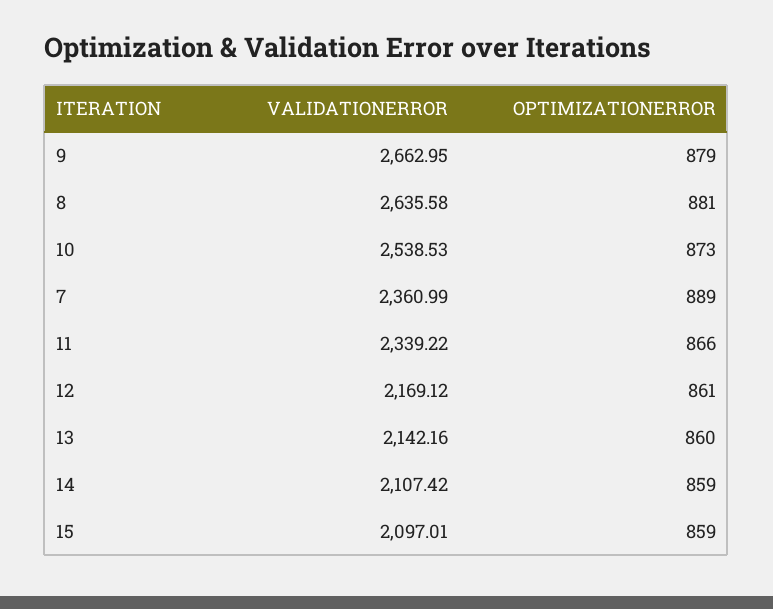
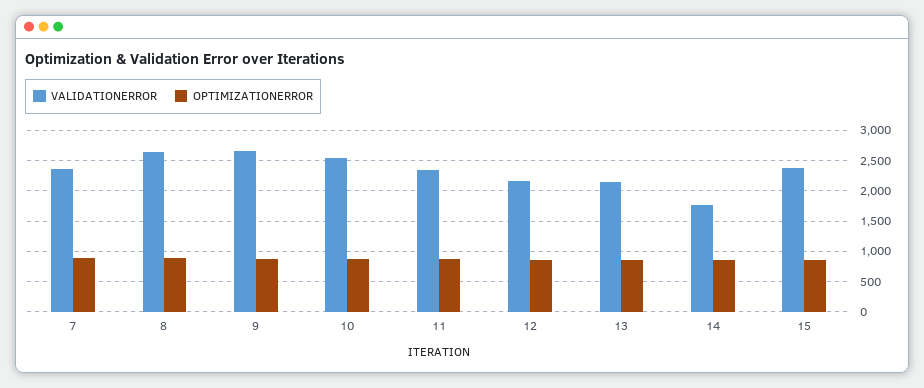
VALIDATIONERROR, 14: 2107.42 -> 1800
VALIDATIONERROR, 15: 2097.01 -> 2400

